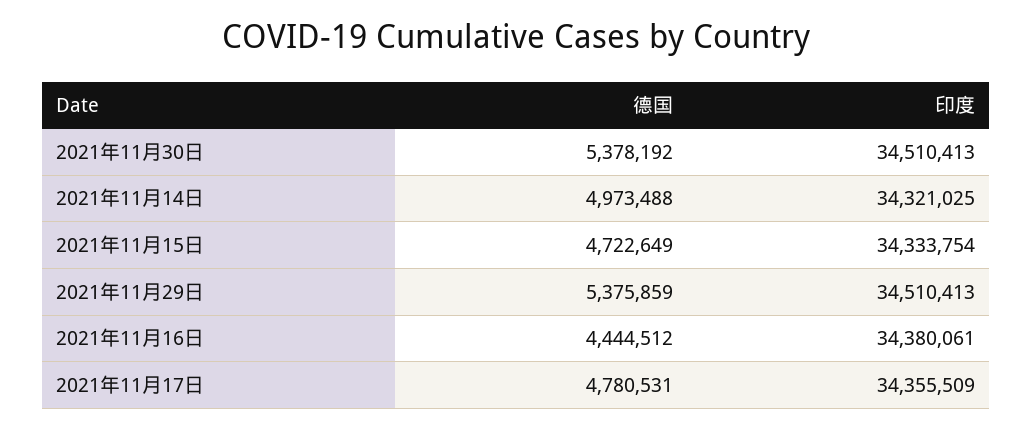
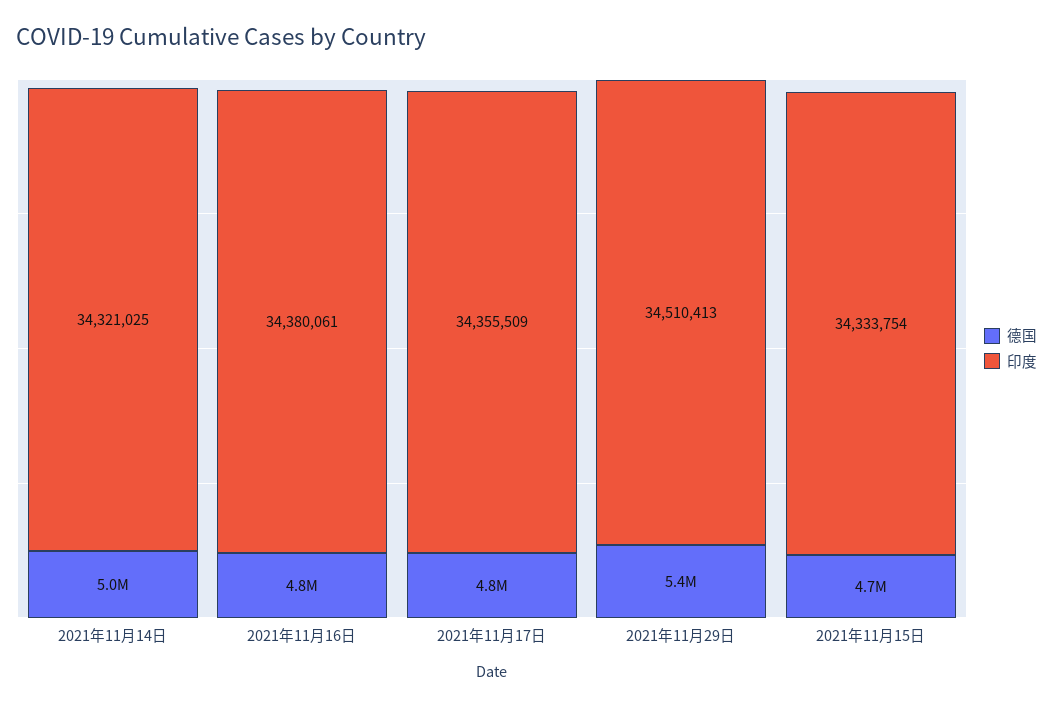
德国, 2021年11月30日: 5378192 -> none
印度, 2021年11月30日: 34510413 -> none
德国, 2021年11月16日: 4444512 -> 4800000

